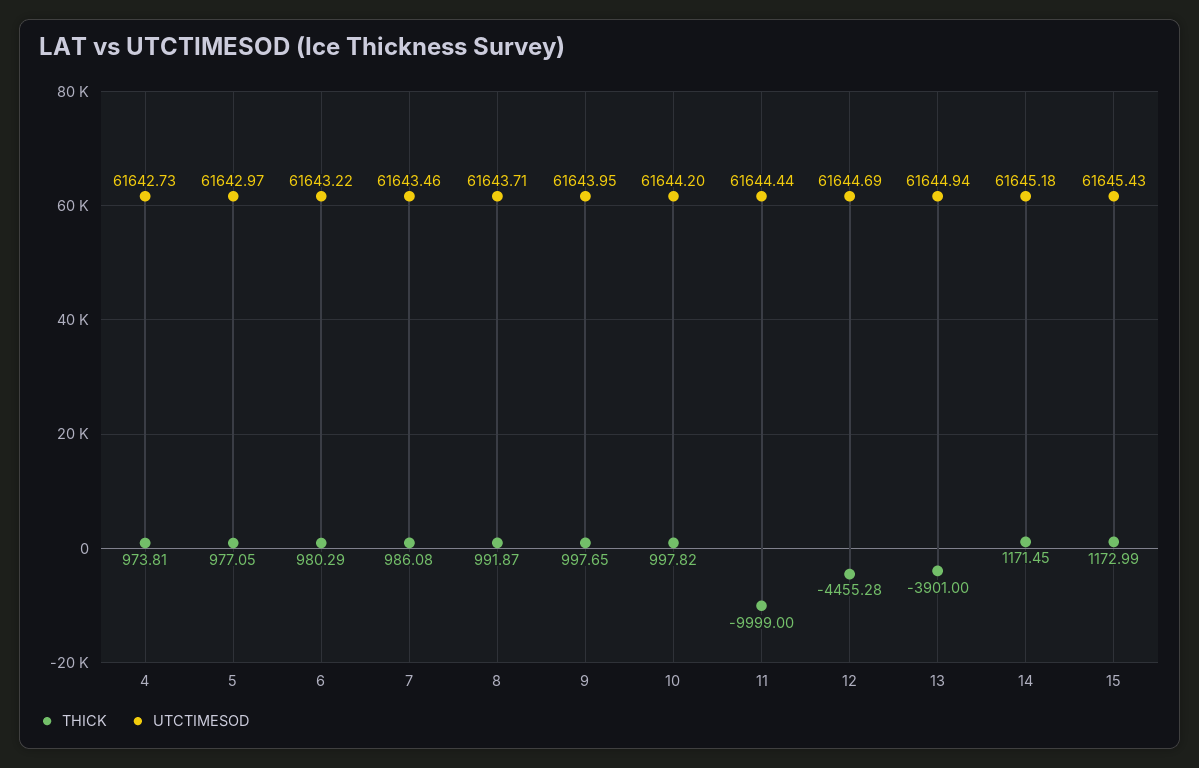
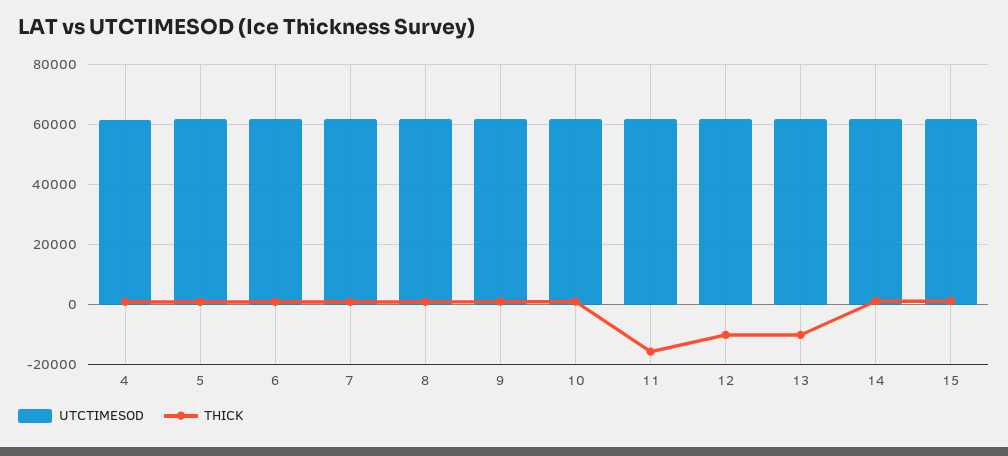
THICK, 11: -9999 -> -16000
THICK, 12: -4455.28 -> -10000
THICK, 13: -3901 -> -10000

